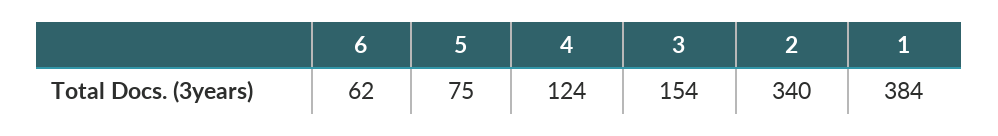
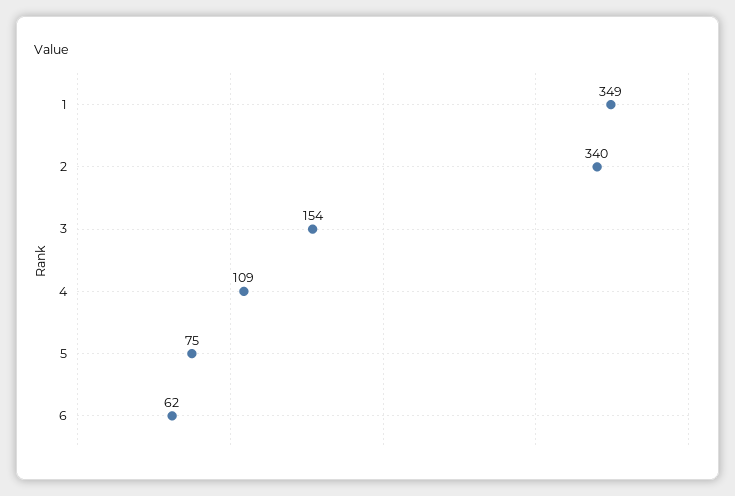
4: 124 -> 109
1: 384 -> 349

